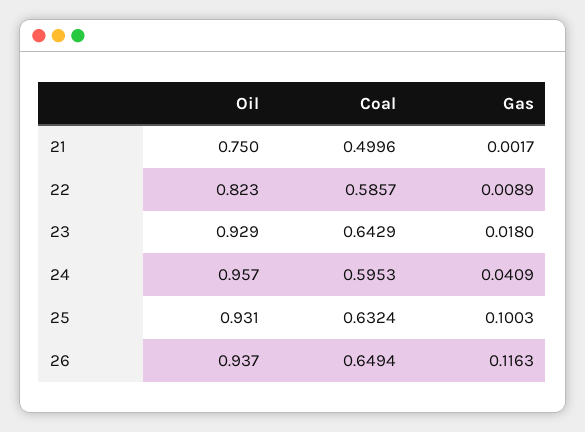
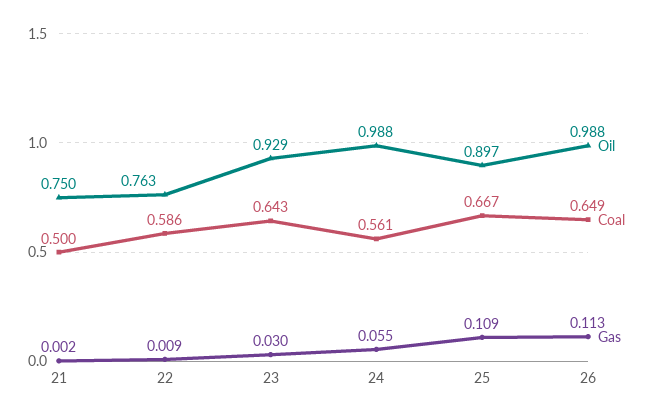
Oil, 22: 0.823 -> 0.763
Gas, 23: 0.018 -> 0.03
Oil, 24: 0.957 -> 0.988
Coal, 24: 0.5953 -> 0.561
Gas, 24: 0.0409 -> 0.055
Oil, 25: 0.931 -> 0.897
Coal, 25: 0.6324 -> 0.667
Gas, 25: 0.1003 -> 0.109
Oil, 26: 0.937 -> 0.988
Gas, 26: 0.1163 -> 0.113

